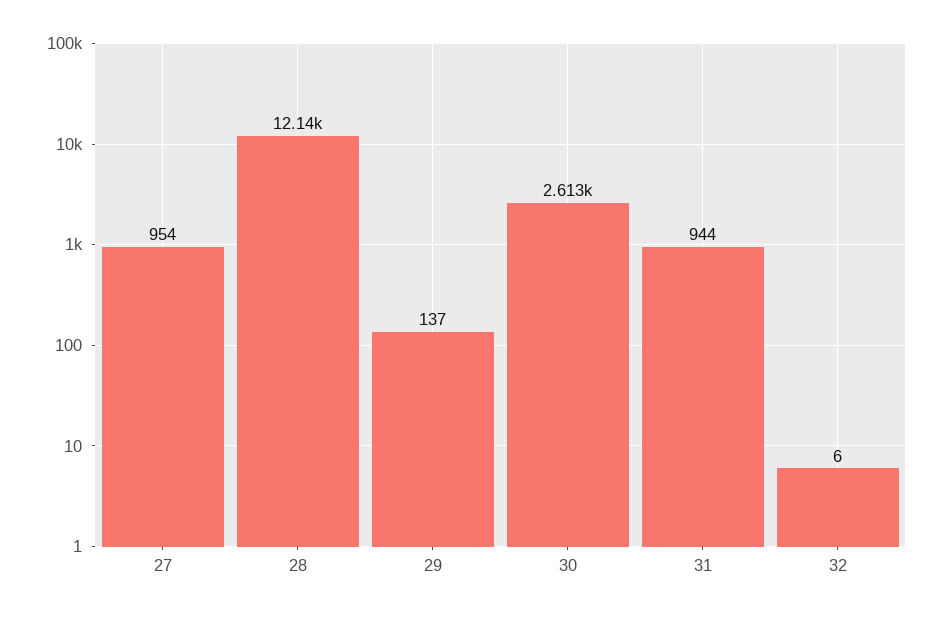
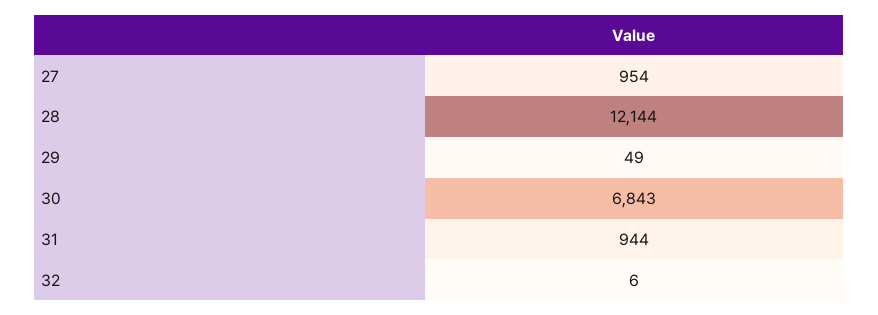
29: 137 -> 49
30: 2613 -> 6843

